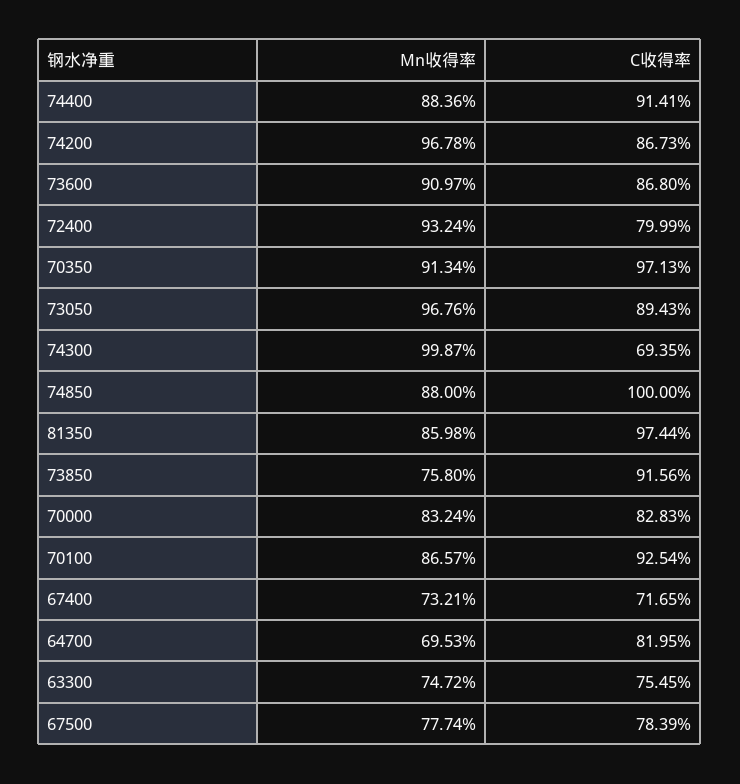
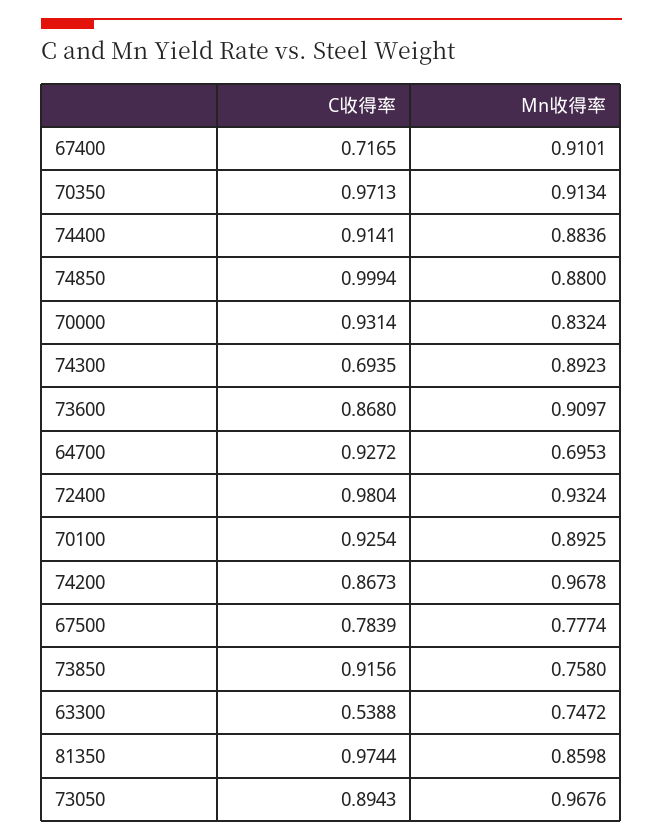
C收得率, 72400: 0.7999 -> 0.9804
Mn收得率, 74300: 0.9987 -> 0.8923
C收得率, 74850: 1 -> 0.9994
C收得率, 70000: 0.8283 -> 0.9314
Mn收得率, 70100: 0.8657 -> 0.8925
Mn收得率, 67400: 0.7321 -> 0.9101
C收得率, 64700: 0.8195 -> 0.9272
C收得率, 63300: 0.7545 -> 0.5388

